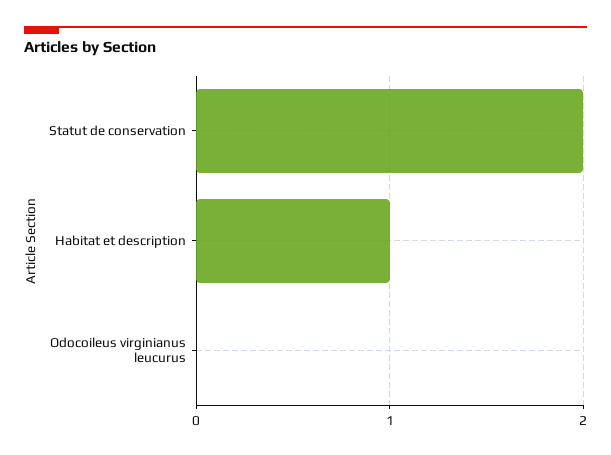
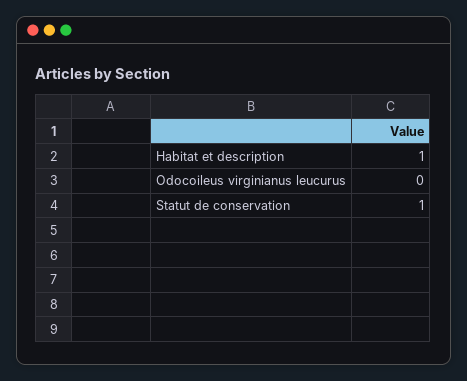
Statut de conservation: 2 -> 1

